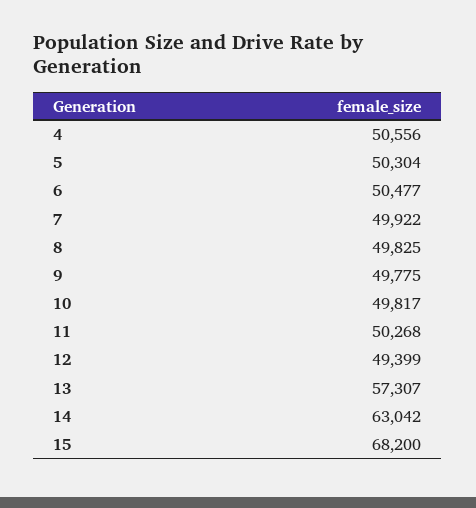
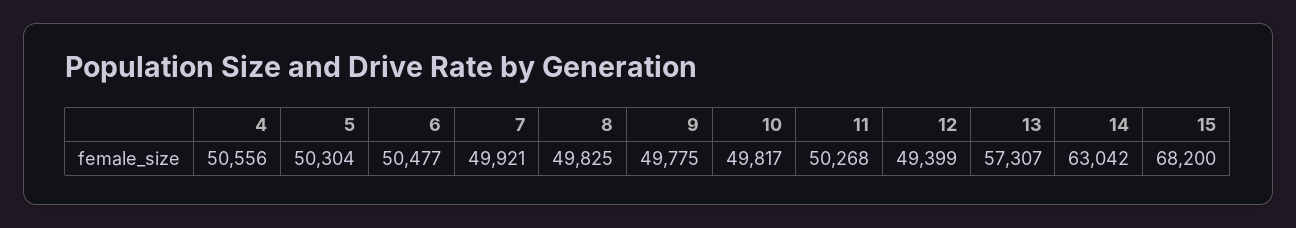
7: 49922 -> 49921

